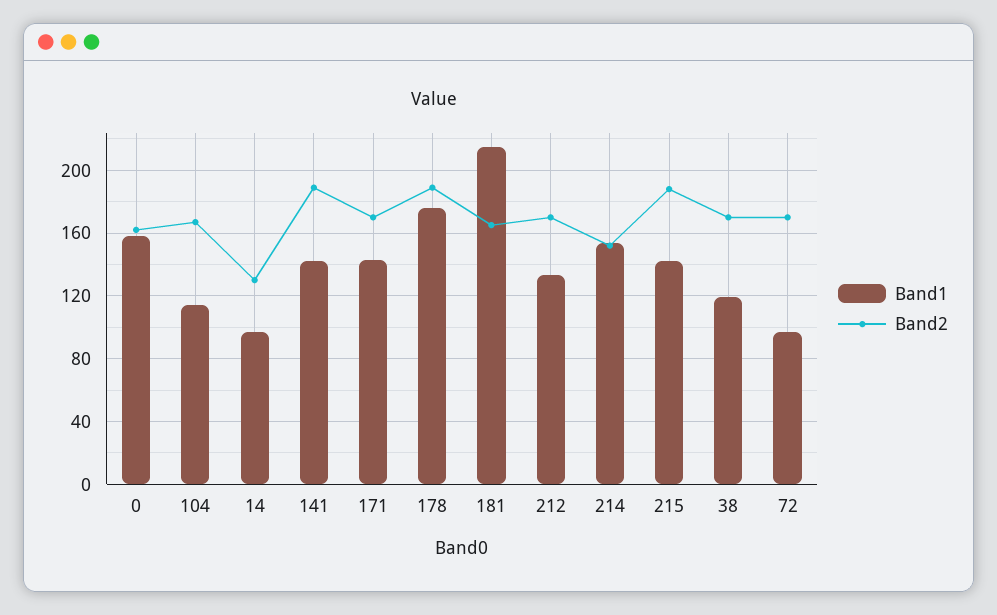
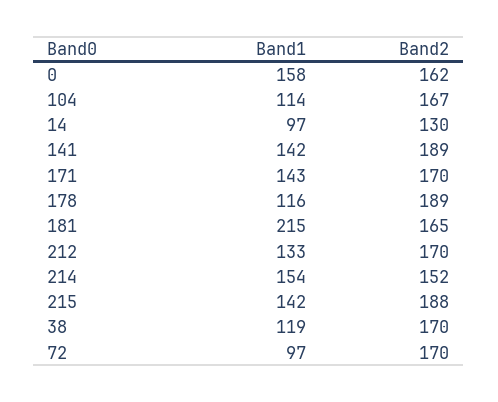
Band1, 178: 175 -> 116

